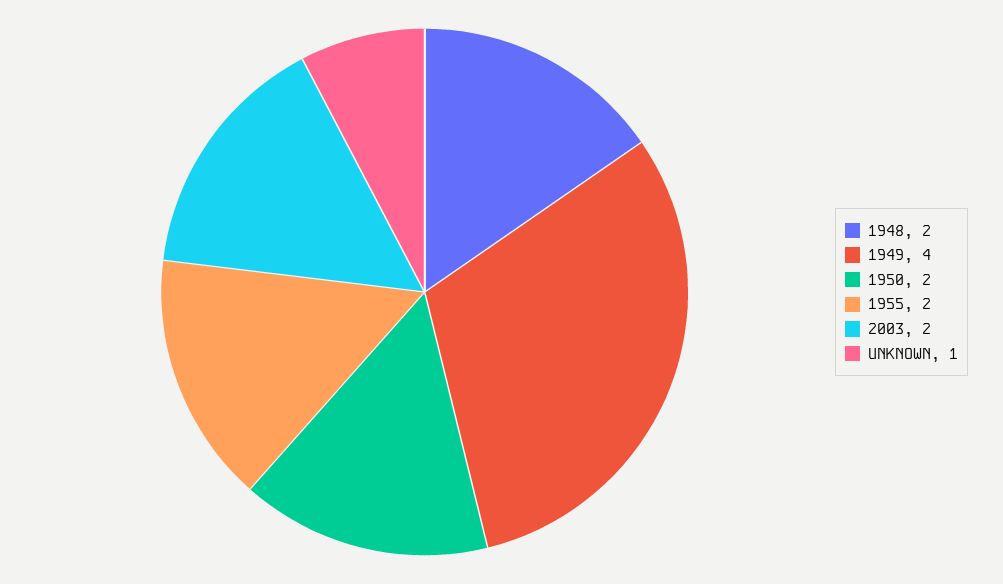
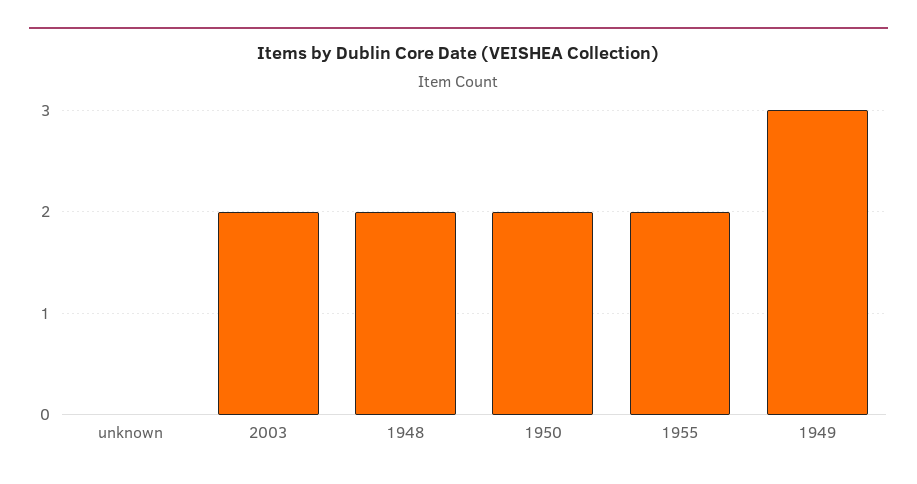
1949: 4 -> 3
UNKNOWN: 1 -> 0

